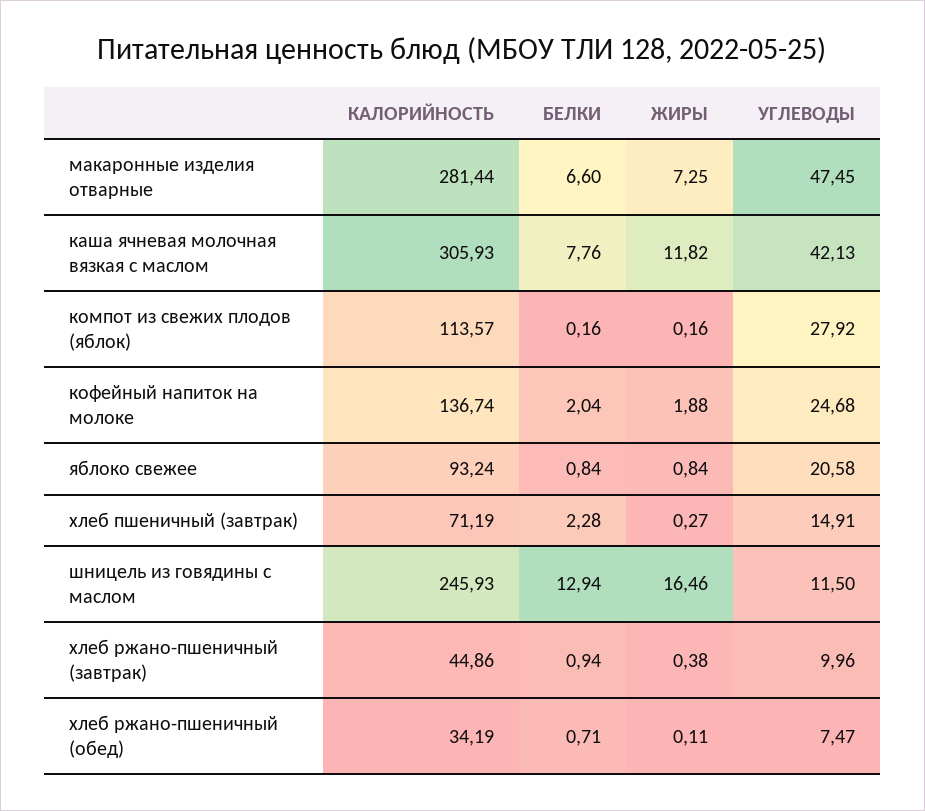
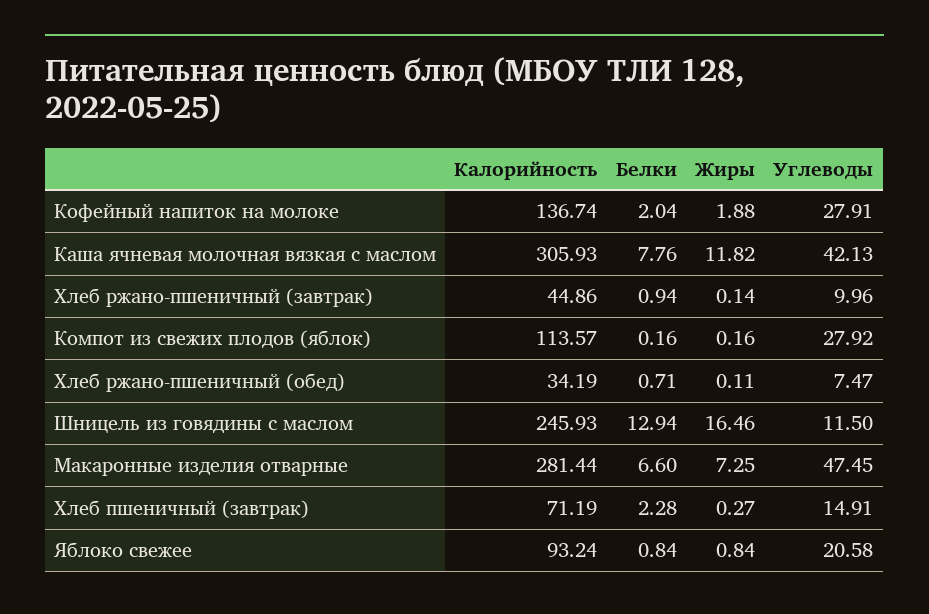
УГЛЕВОДЫ, кофейный напиток на молоке: 24.68 -> 27.91
ЖИРЫ, хлеб ржано-пшеничный (завтрак): 0.38 -> 0.14

